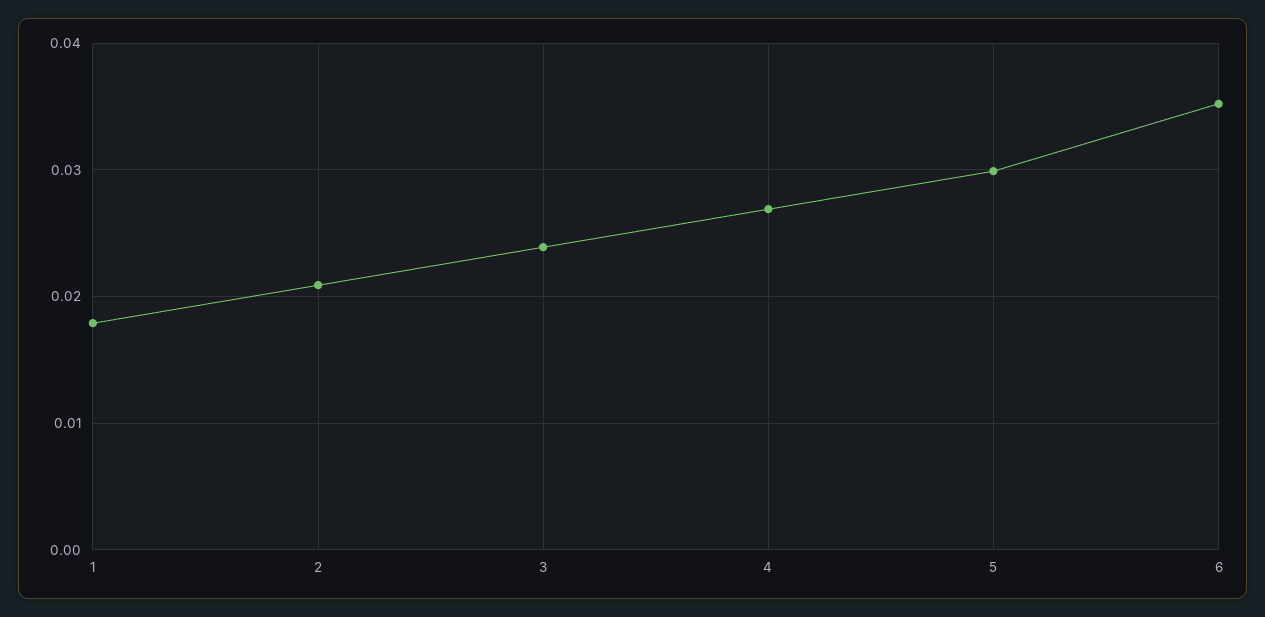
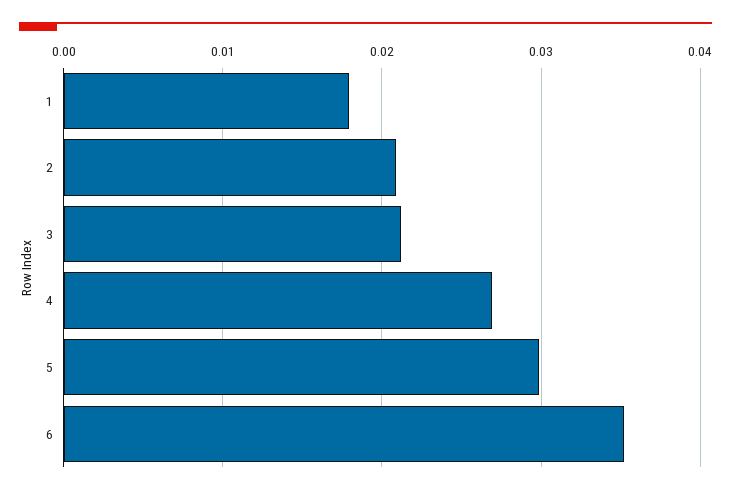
3: 0.024 -> 0.021

